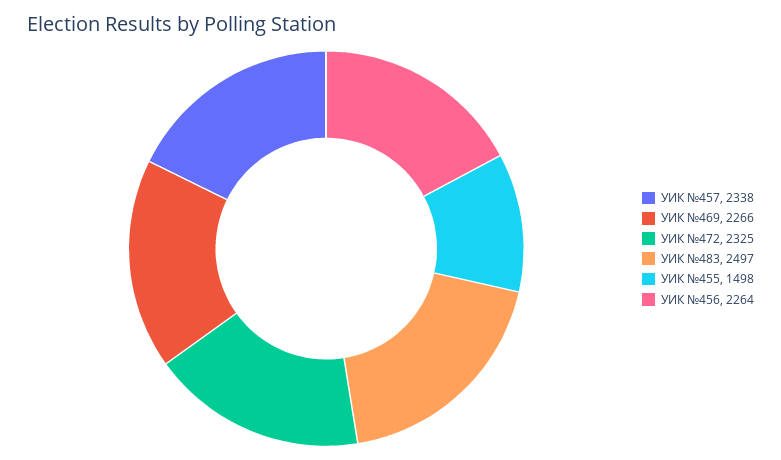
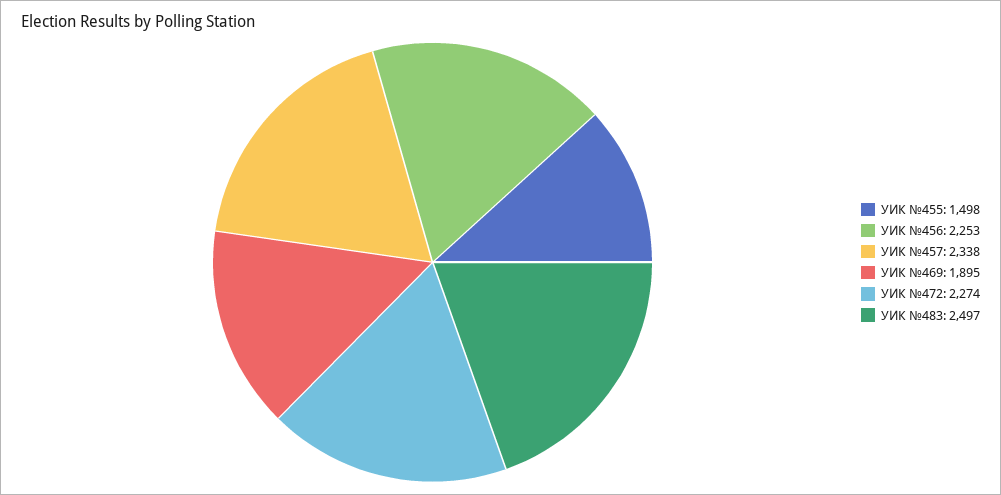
УИК №469: 2266 -> 1895
УИК №472: 2325 -> 2274
УИК №456: 2264 -> 2253

